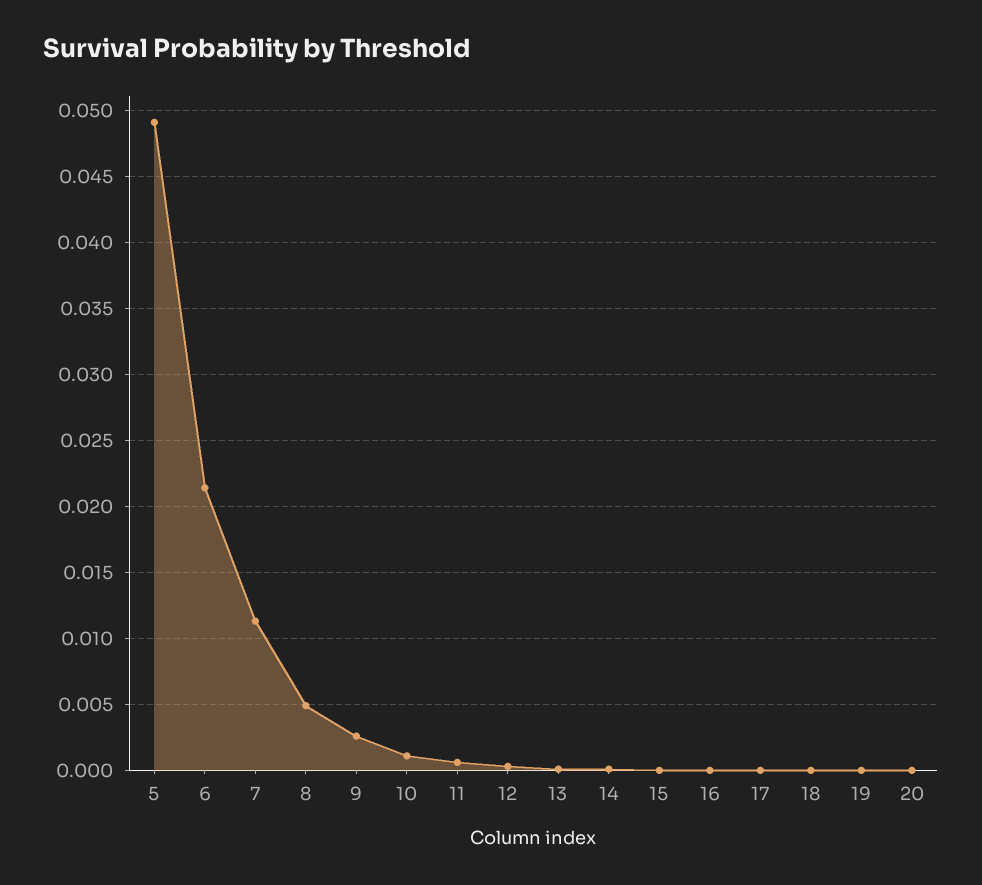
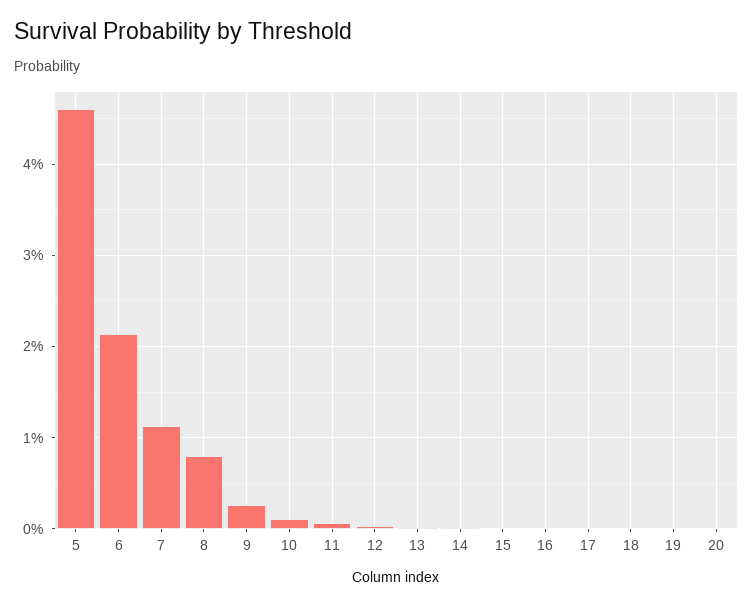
5: 0.049 -> 0.046
8: 0.005 -> 0.008

